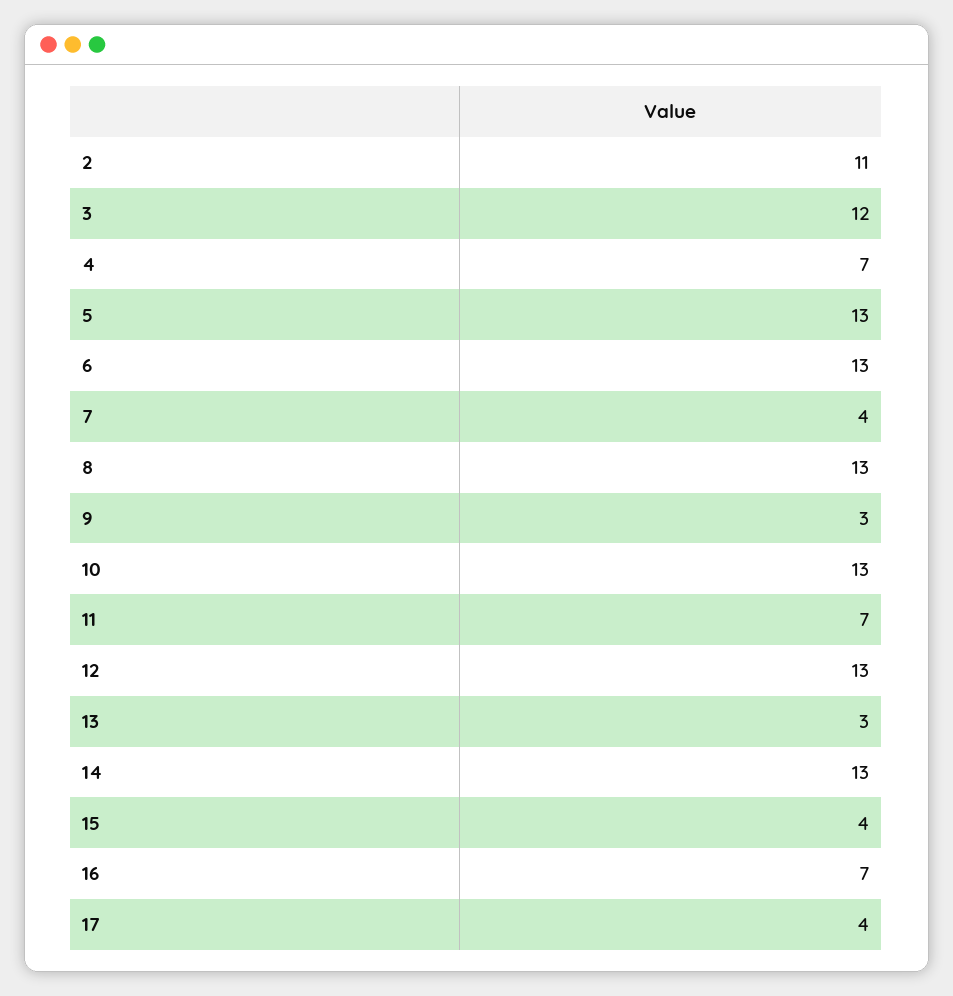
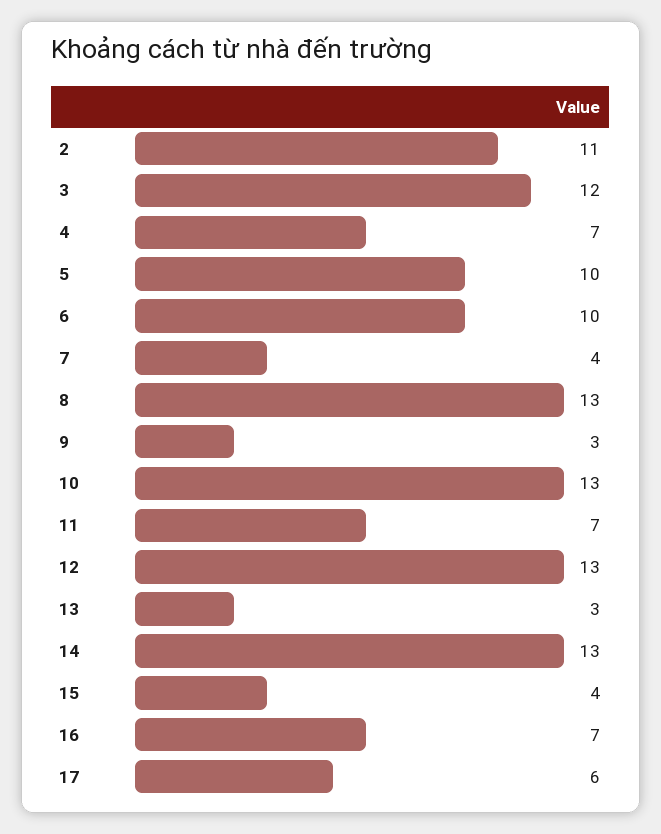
5: 13 -> 10
6: 13 -> 10
17: 4 -> 6

